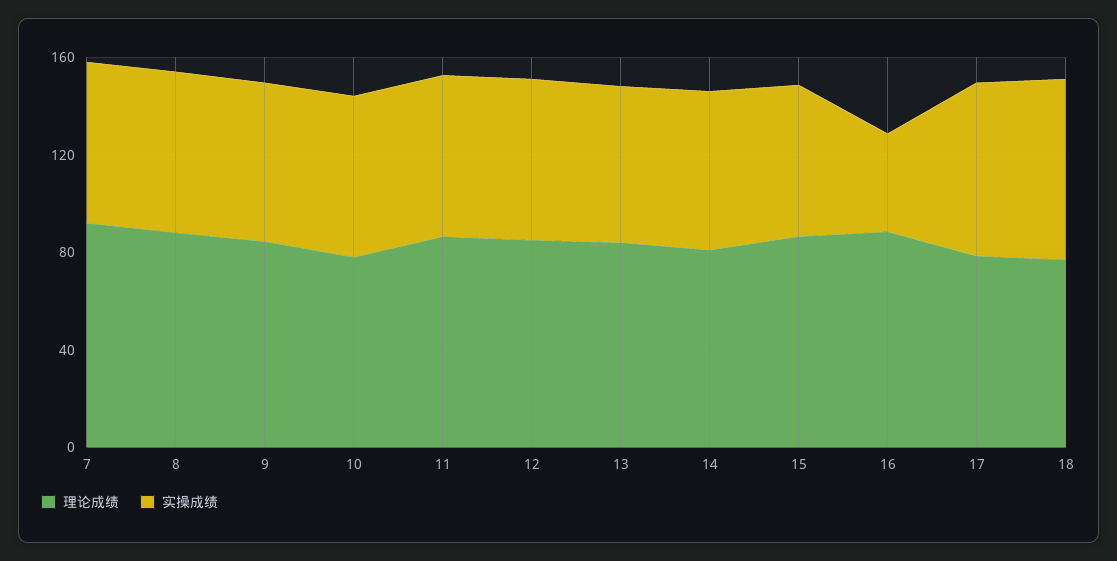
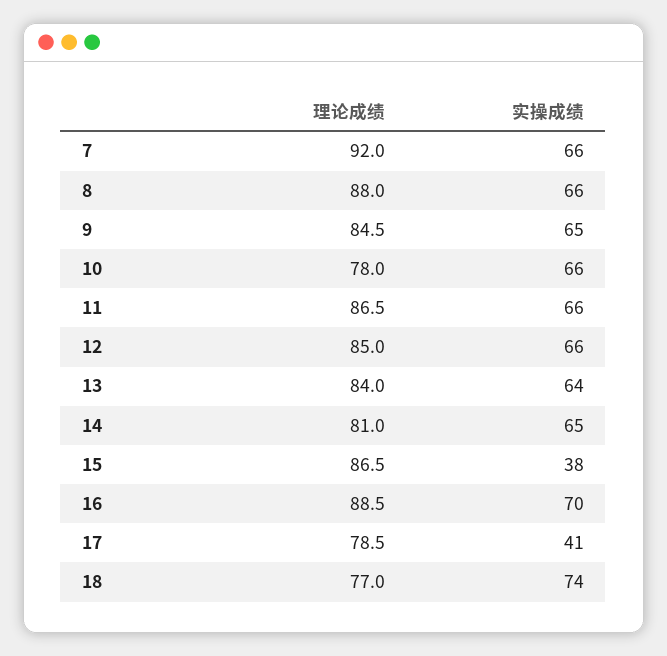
实操成绩, 15: 60 -> 38
实操成绩, 16: 40 -> 70
实操成绩, 17: 70 -> 41

